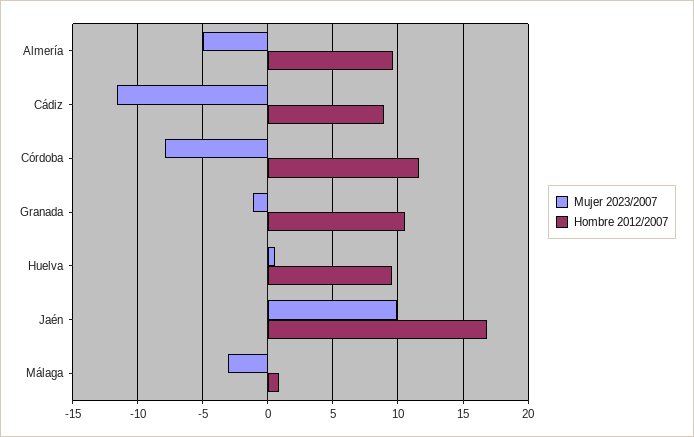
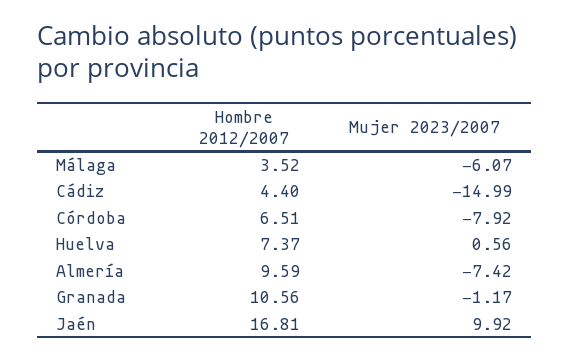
Mujer 2023/2007, Almería: -5 -> -7.42
Mujer 2023/2007, Cádiz: -11.5 -> -14.99
Hombre 2012/2007, Cádiz: 9 -> 4.4
Hombre 2012/2007, Córdoba: 11.5 -> 6.51
Hombre 2012/2007, Huelva: 9.5 -> 7.37
Mujer 2023/2007, Málaga: -3 -> -6.07
Hombre 2012/2007, Málaga: 1 -> 3.52

